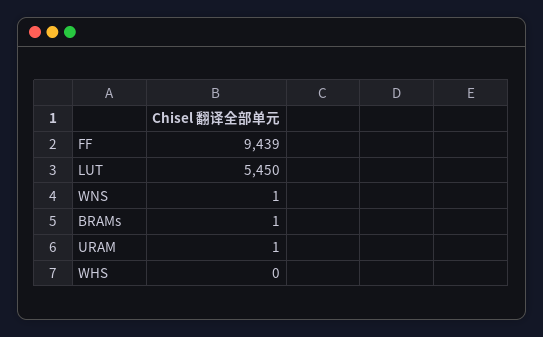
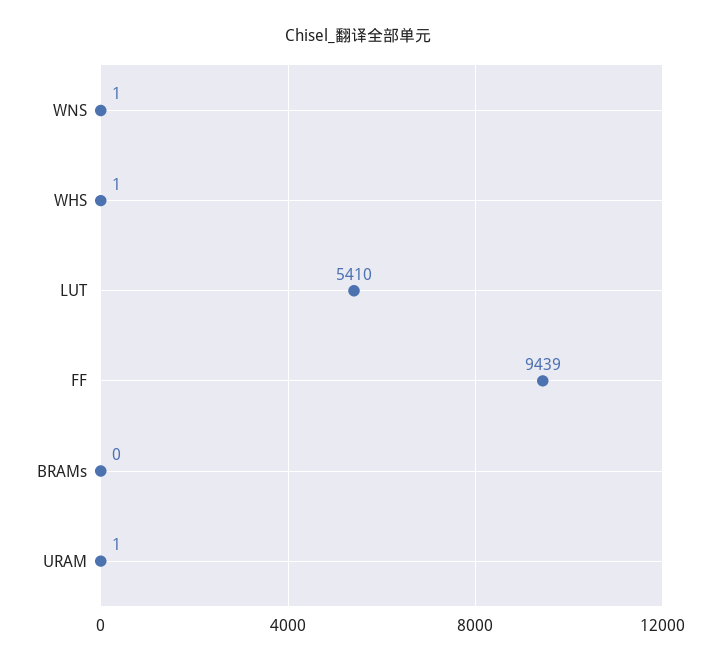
LUT: 5450 -> 5410
BRAMs: 1 -> 0
WHS: 0 -> 1

